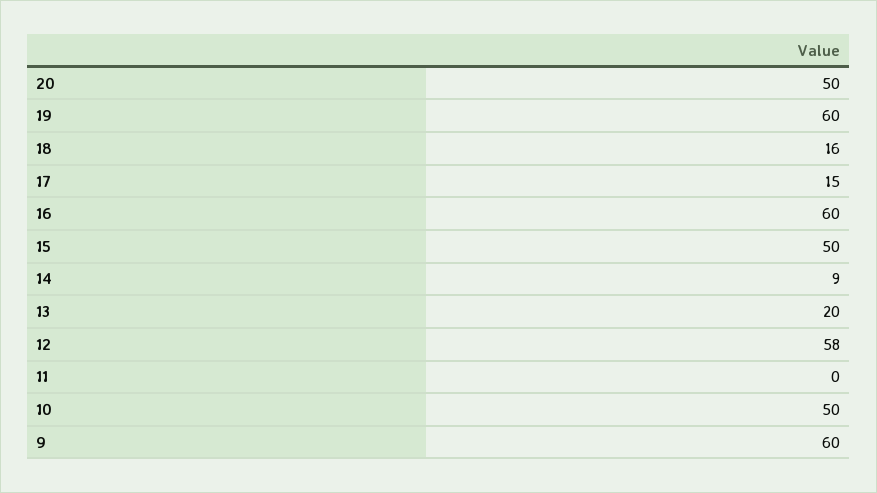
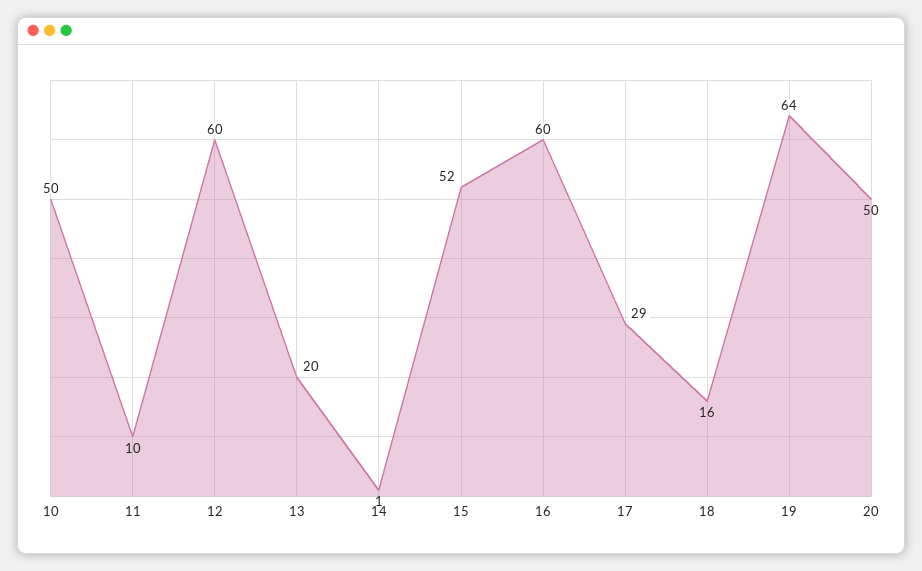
19: 60 -> 64
17: 15 -> 29
15: 50 -> 52
14: 9 -> 1
12: 58 -> 60
11: 0 -> 10
9: 60 -> none

